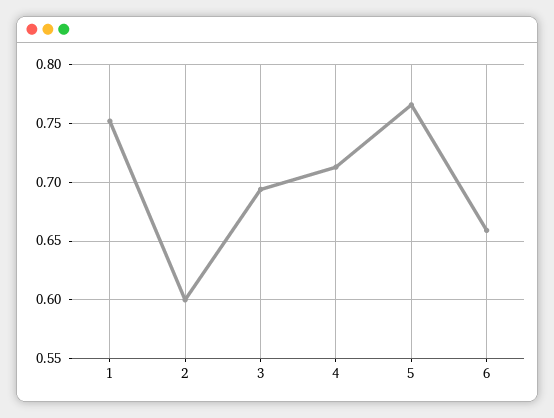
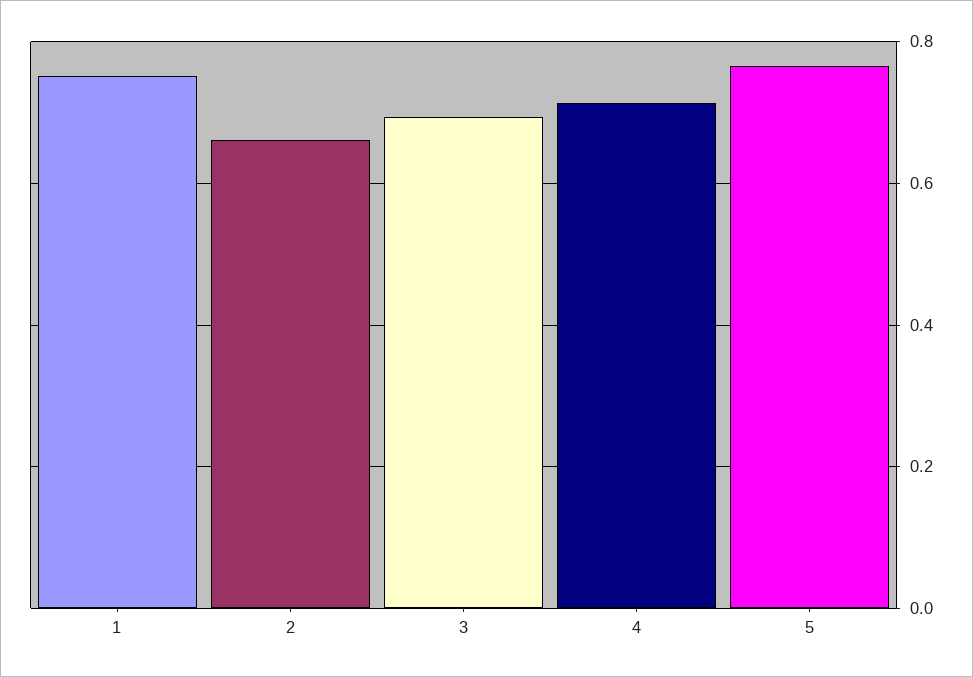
2: 0.6 -> 0.66
6: 0.66 -> none

